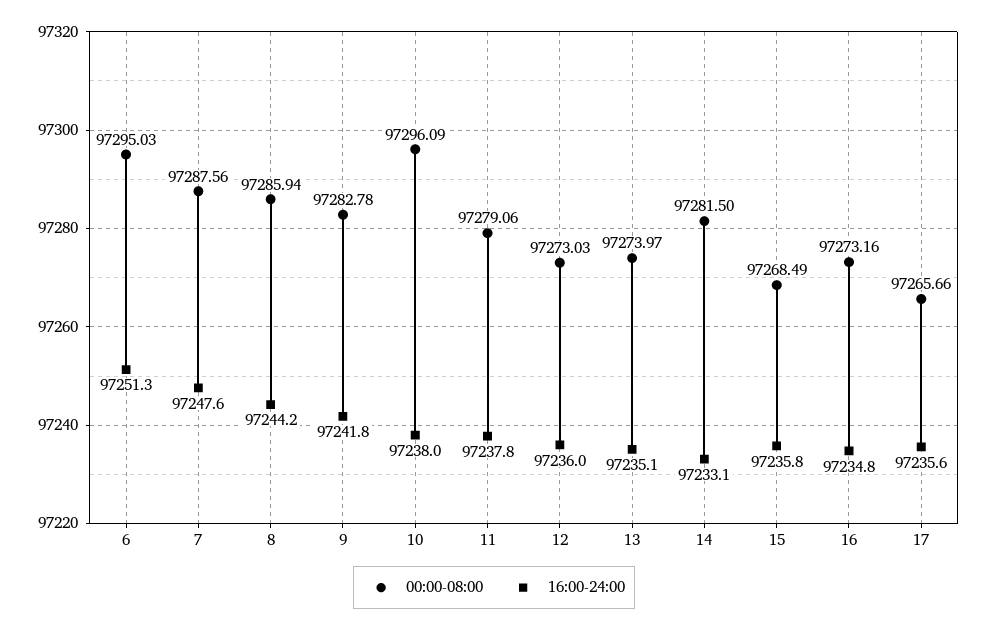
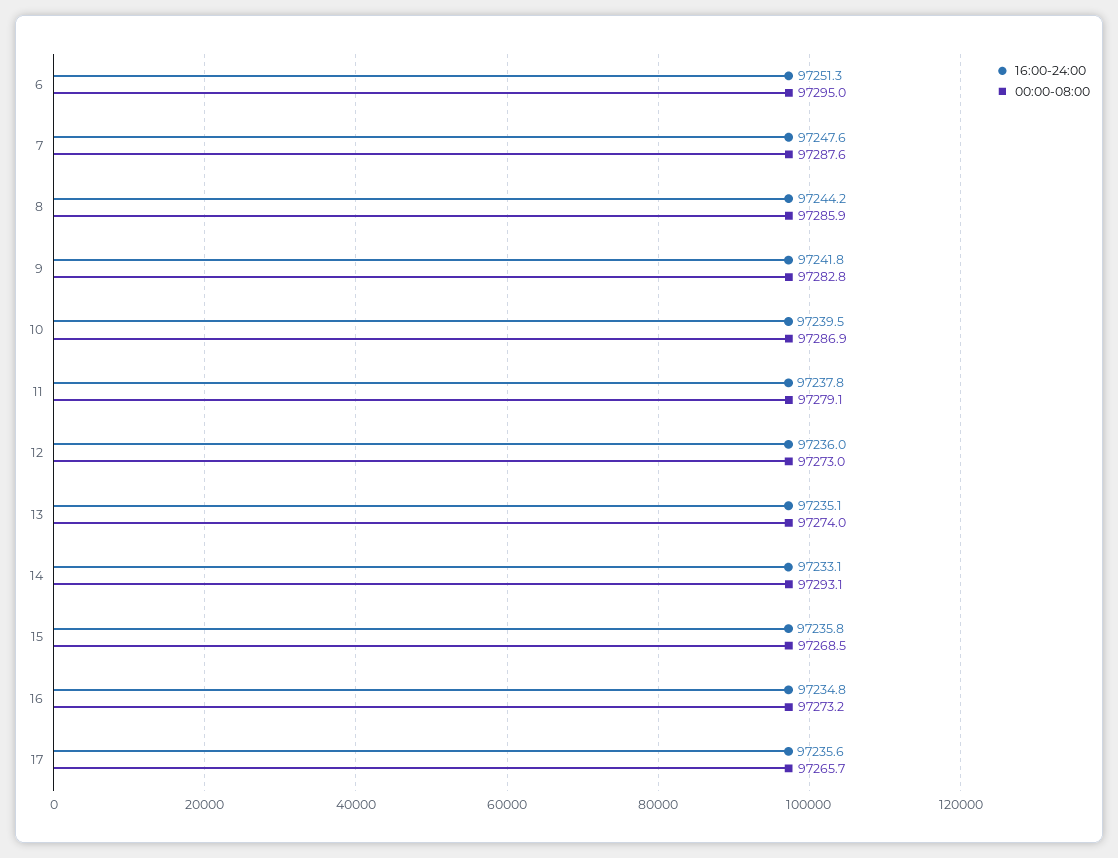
00:00-08:00, 10: 97296.09 -> 97286.9
16:00-24:00, 10: 97238 -> 97239.5
00:00-08:00, 14: 97281.5 -> 97293.1

